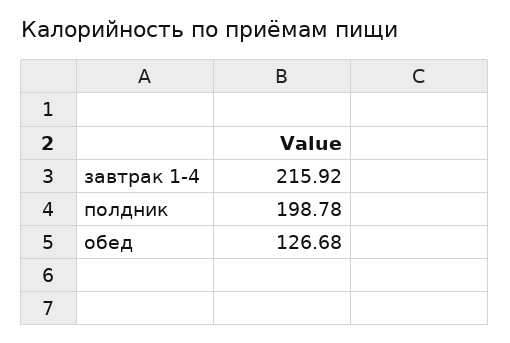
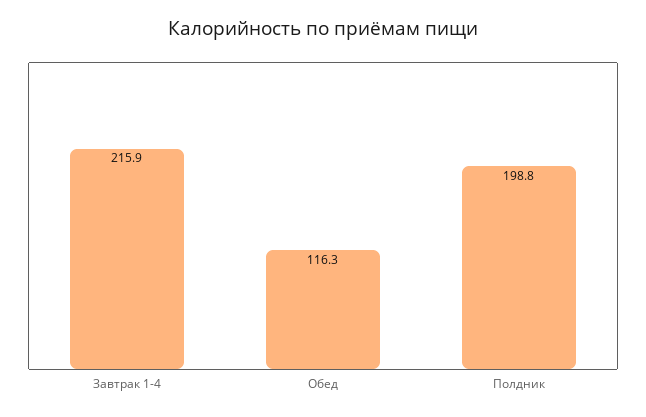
обед: 126.68 -> 116.3

